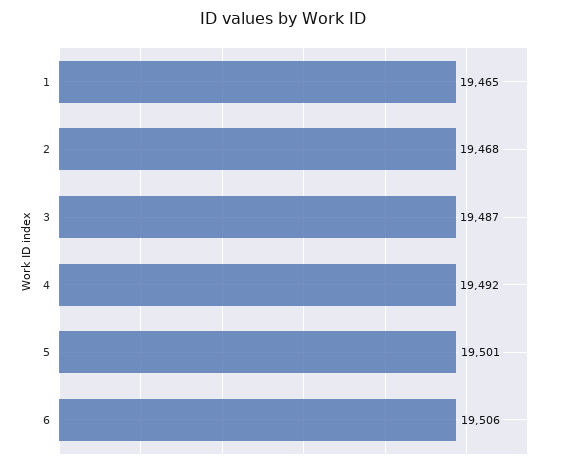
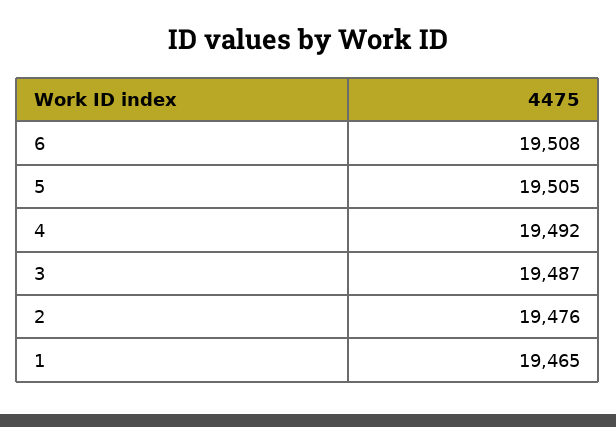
2: 19468 -> 19476
5: 19501 -> 19505
6: 19506 -> 19508

